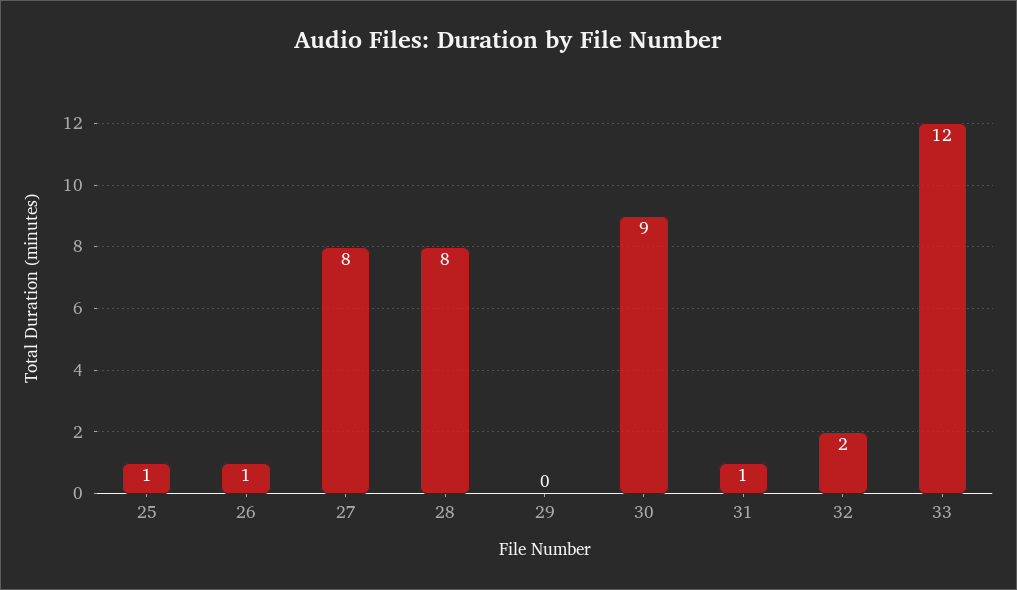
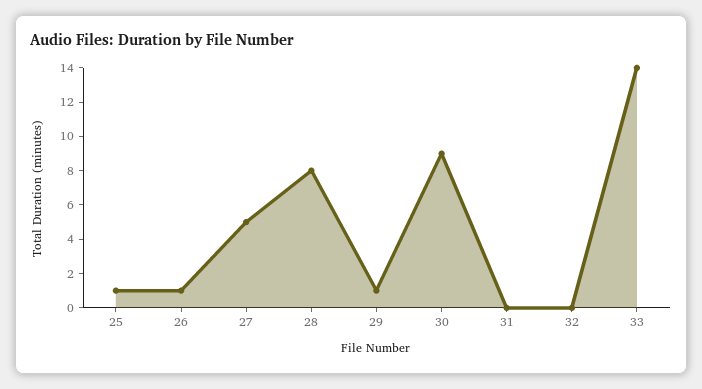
27: 8 -> 5
29: 0 -> 1
31: 1 -> 0
32: 2 -> 0
33: 12 -> 14

